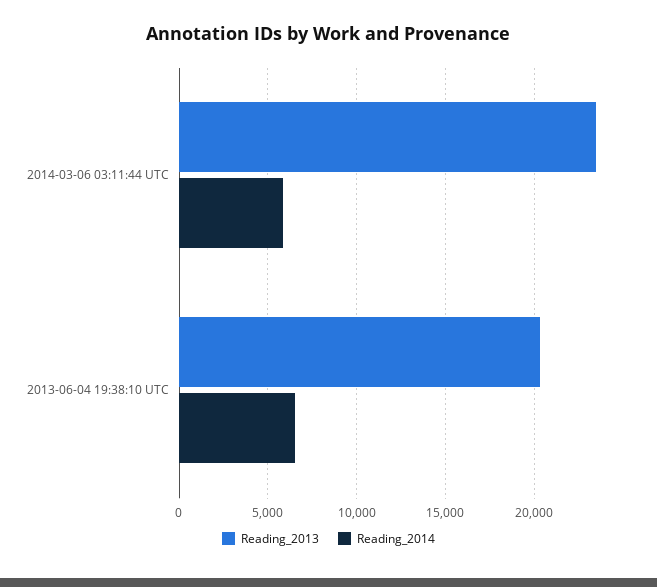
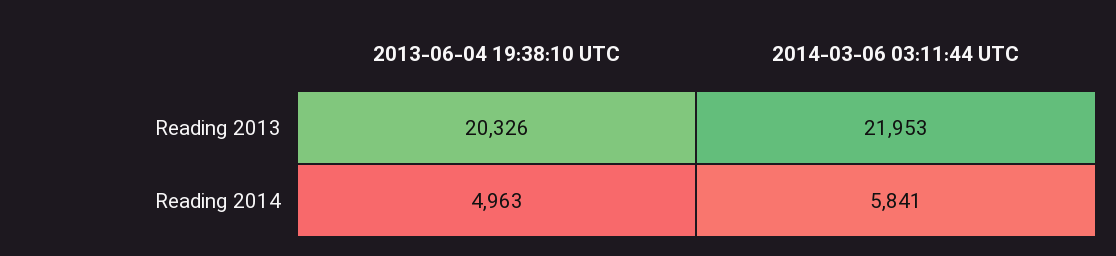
Reading_2013, 2014-03-06 03:11:44 UTC: 23500 -> 21953
Reading_2014, 2013-06-04 19:38:10 UTC: 6500 -> 4963

